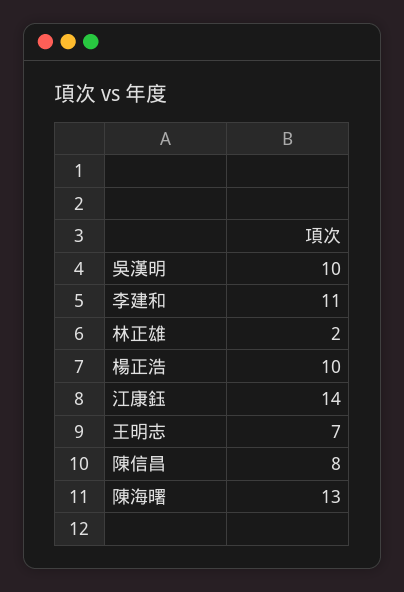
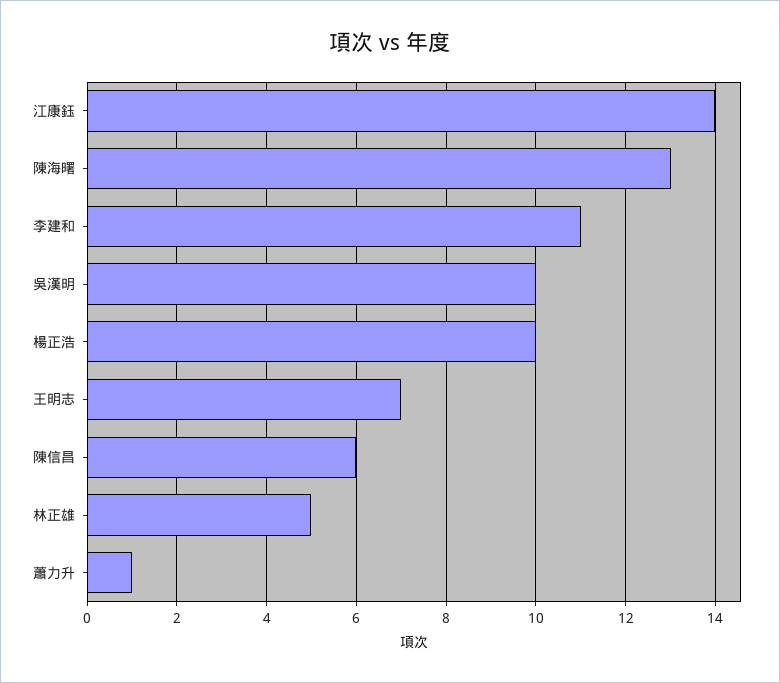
林正雄: 2 -> 5
陳信昌: 8 -> 6
蕭力升: none -> 1

